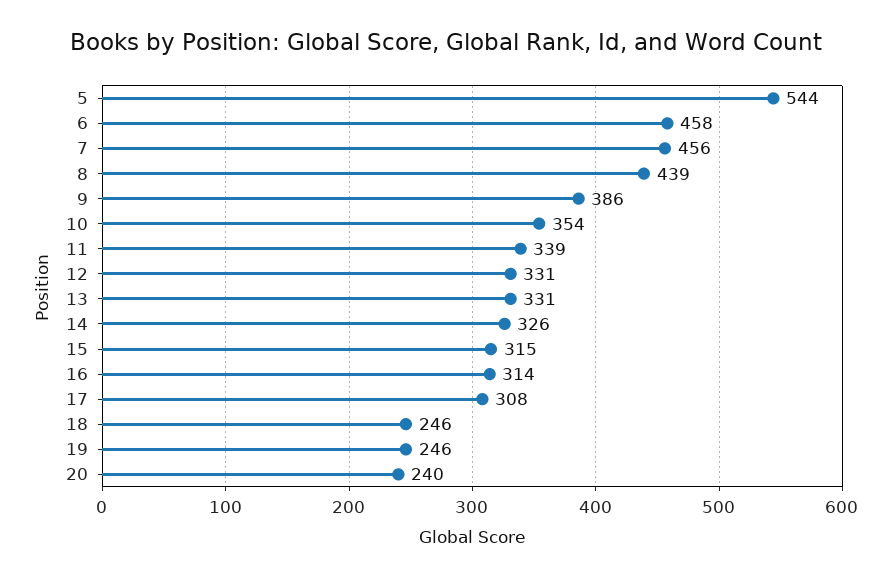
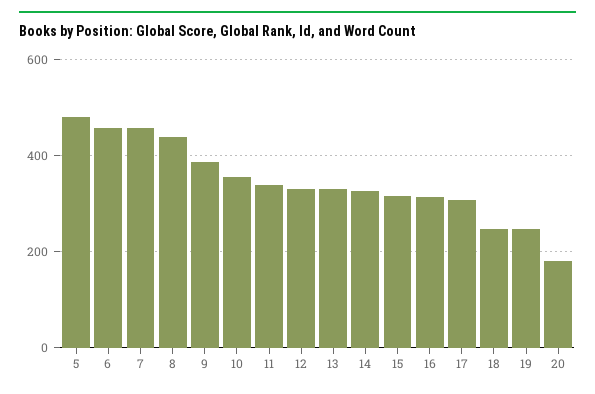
5: 544 -> 480
20: 240 -> 180

